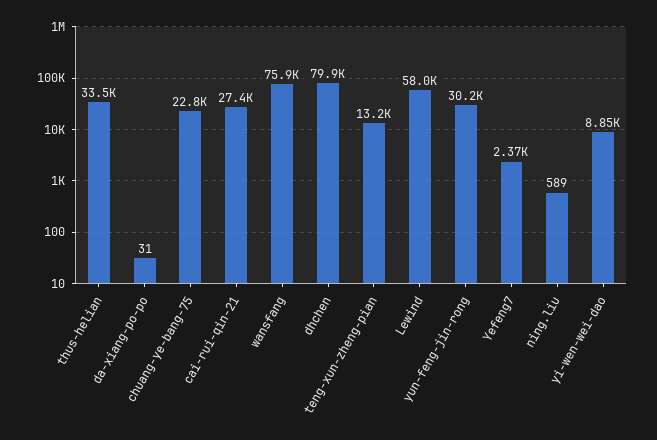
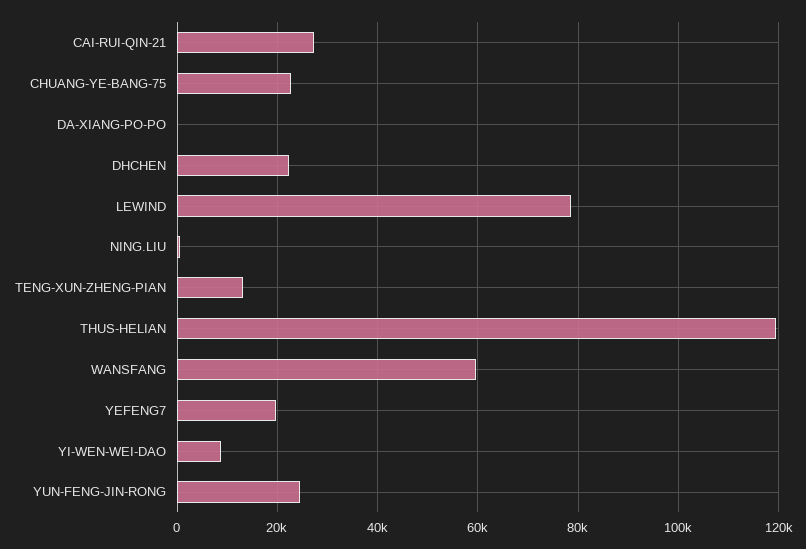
thus-helian: 33500 -> 120000
wansfang: 75900 -> 60000
dhchen: 79900 -> 22000
Lewind: 58000 -> 78000
yun-feng-jin-rong: 30200 -> 24000
Yefeng7: 2370 -> 20000

